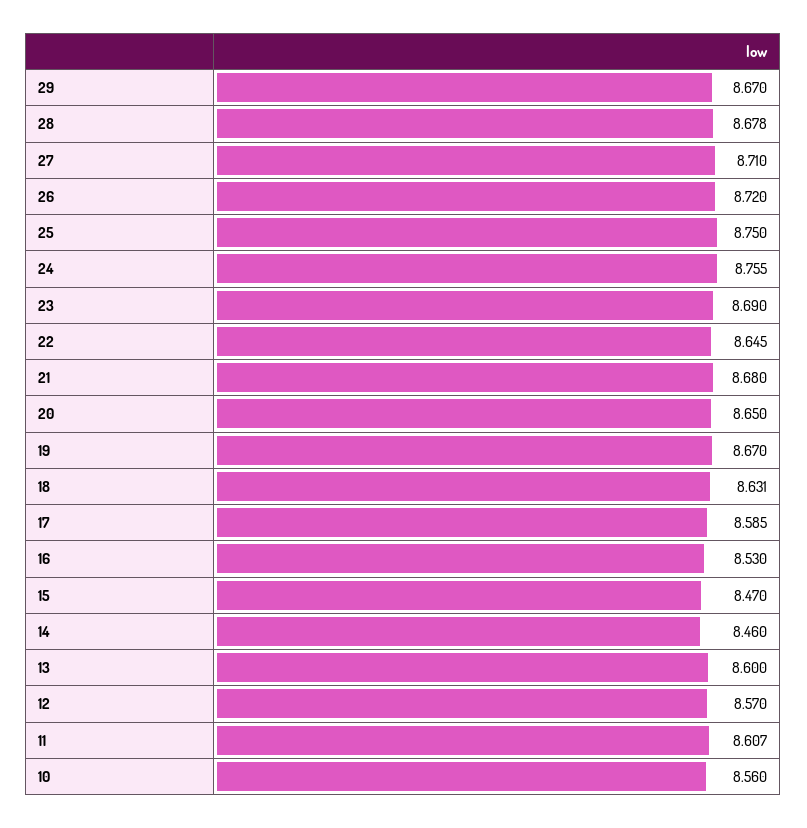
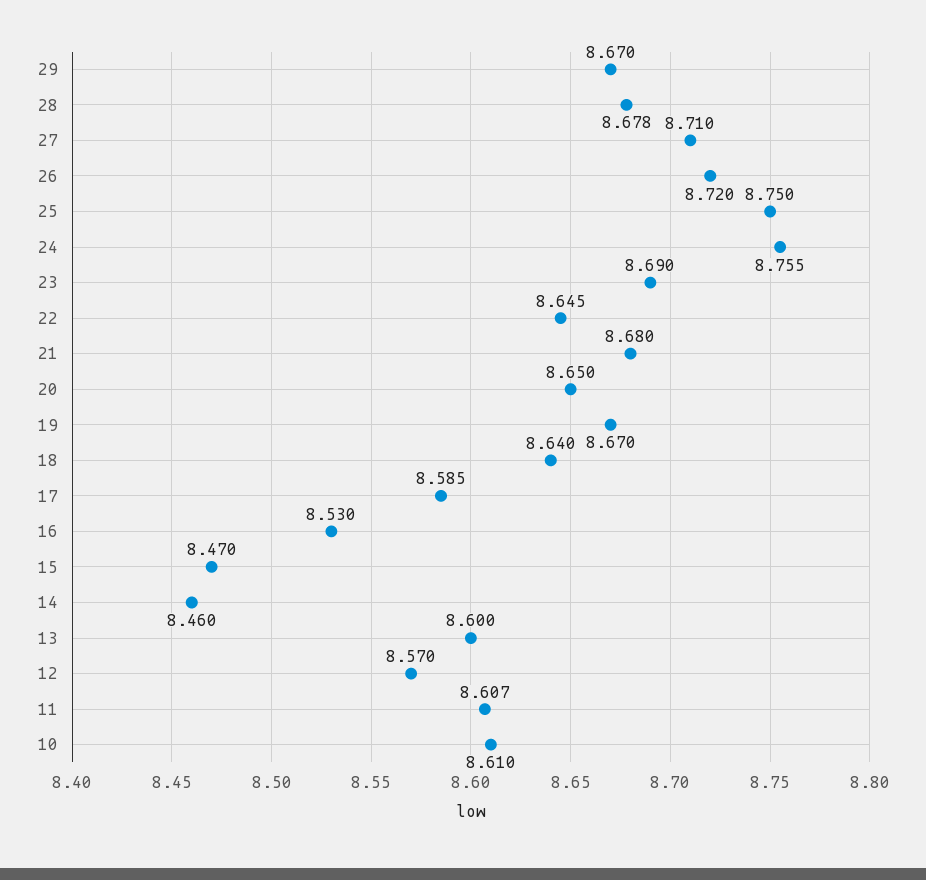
18: 8.631 -> 8.64
10: 8.56 -> 8.61

